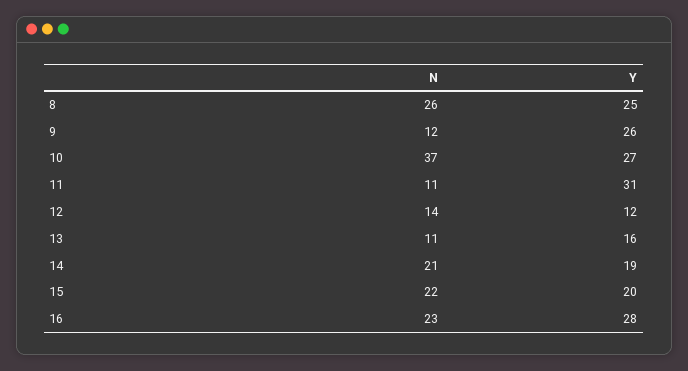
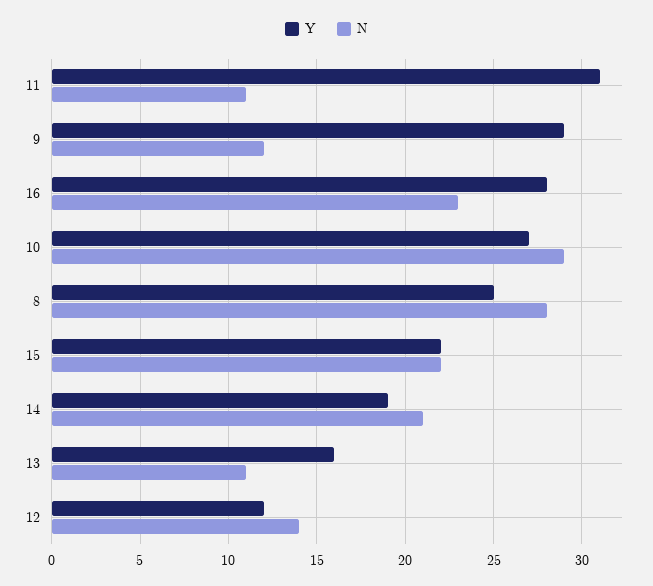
N, 8: 26 -> 28
Y, 9: 26 -> 29
N, 10: 37 -> 29
Y, 15: 20 -> 22

